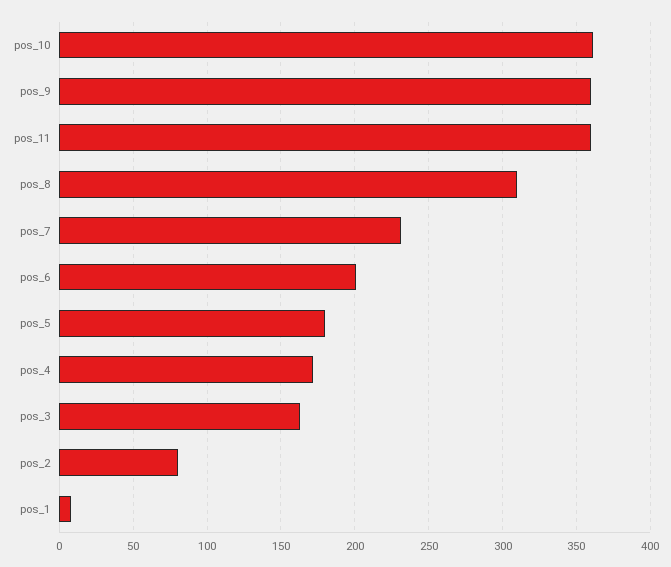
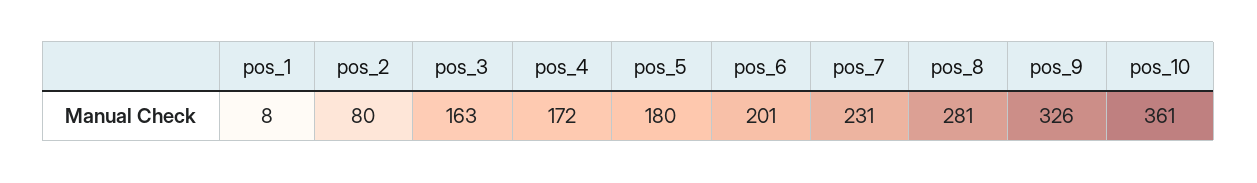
pos_9: 360 -> 326
pos_11: 360 -> none
pos_8: 310 -> 281

